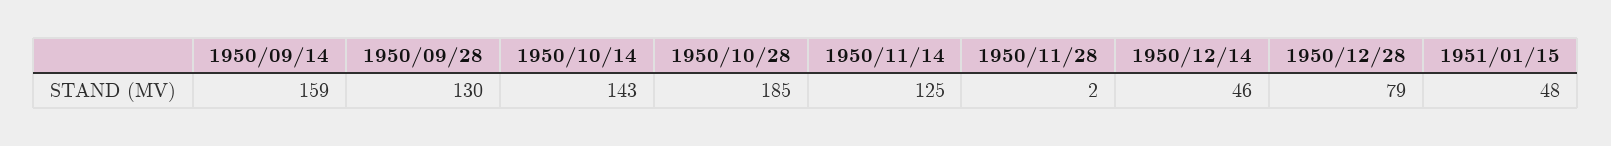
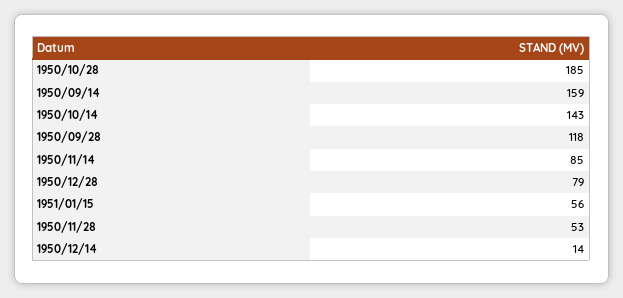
1950/09/28: 130 -> 118
1950/11/14: 125 -> 85
1950/11/28: 2 -> 53
1950/12/14: 46 -> 14
1951/01/15: 48 -> 56

